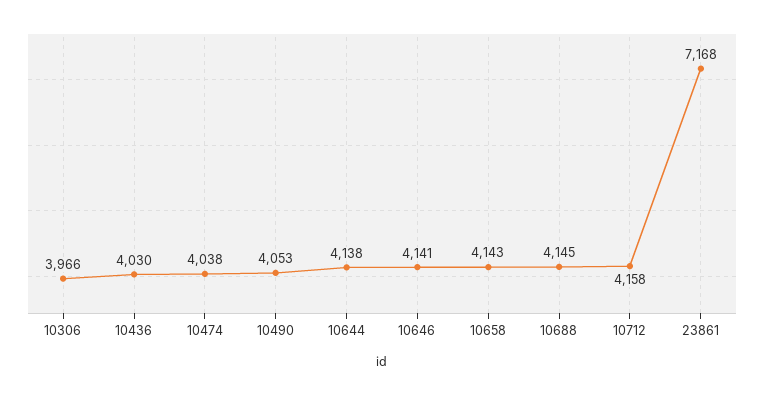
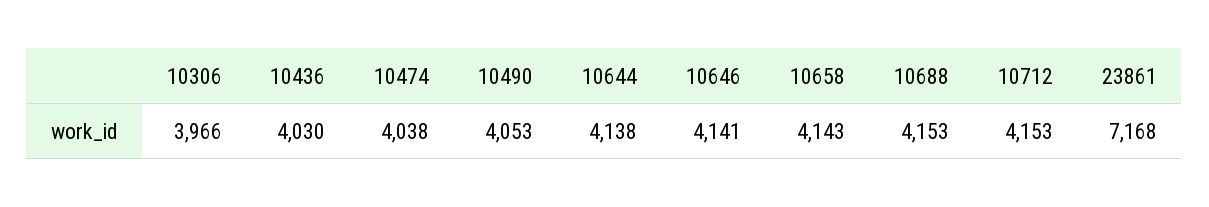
10688: 4145 -> 4153
10712: 4158 -> 4153

